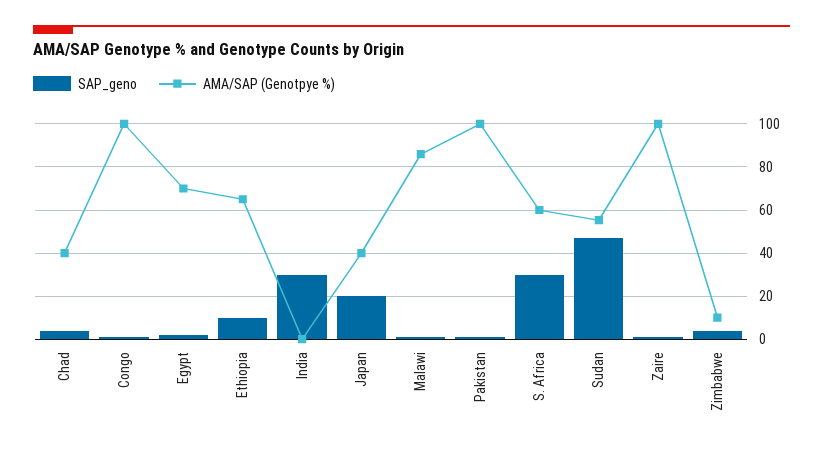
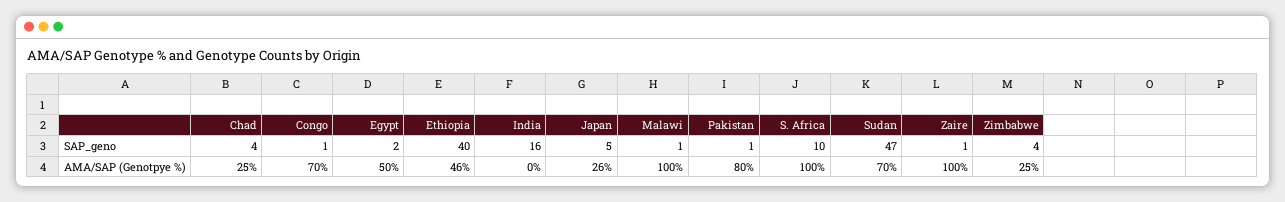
AMA/SAP (Genotpye %), Chad: 40 -> 25
AMA/SAP (Genotpye %), Congo: 100 -> 70
AMA/SAP (Genotpye %), Egypt: 70 -> 50
SAP_geno, Ethiopia: 10 -> 40
AMA/SAP (Genotpye %), Ethiopia: 65 -> 46
SAP_geno, India: 30 -> 16
SAP_geno, Japan: 20 -> 5
AMA/SAP (Genotpye %), Japan: 40 -> 26
AMA/SAP (Genotpye %), Malawi: 85 -> 100
AMA/SAP (Genotpye %), Pakistan: 100 -> 80
SAP_geno, S. Africa: 30 -> 10
AMA/SAP (Genotpye %), S. Africa: 60 -> 100
AMA/SAP (Genotpye %), Sudan: 55 -> 70
AMA/SAP (Genotpye %), Zimbabwe: 10 -> 25

